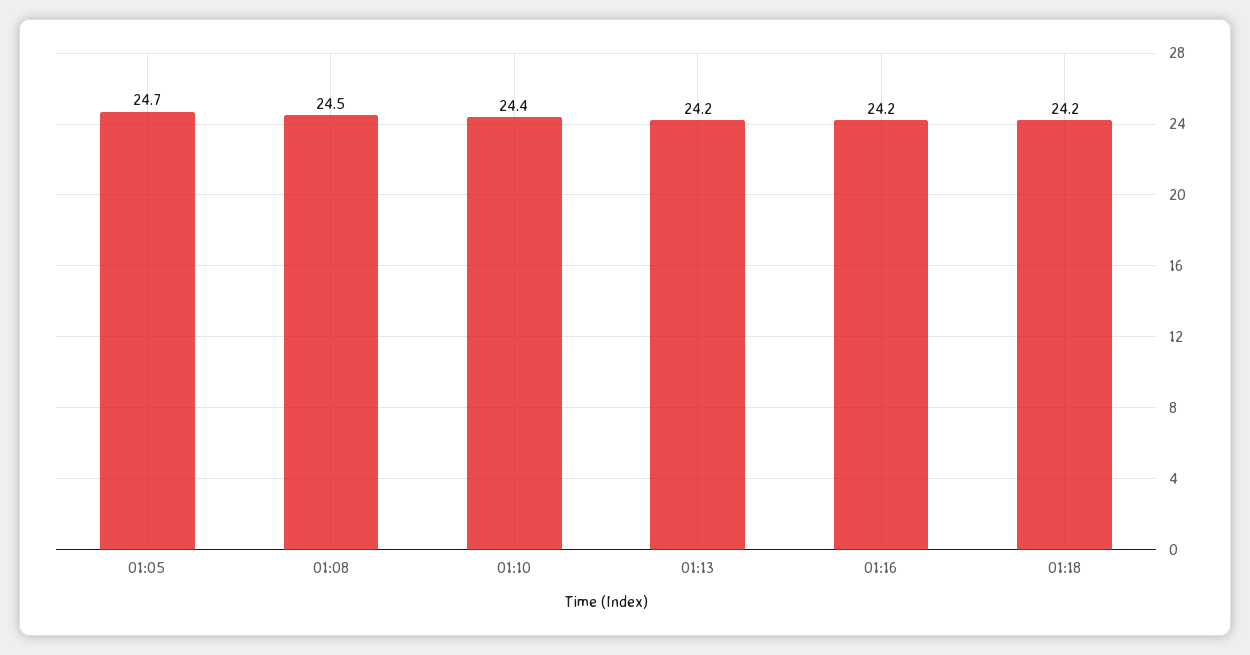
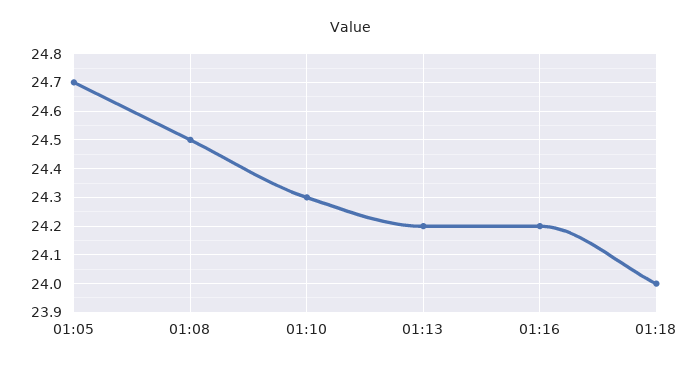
01:10: 24.4 -> 24.3
01:18: 24.2 -> 24

